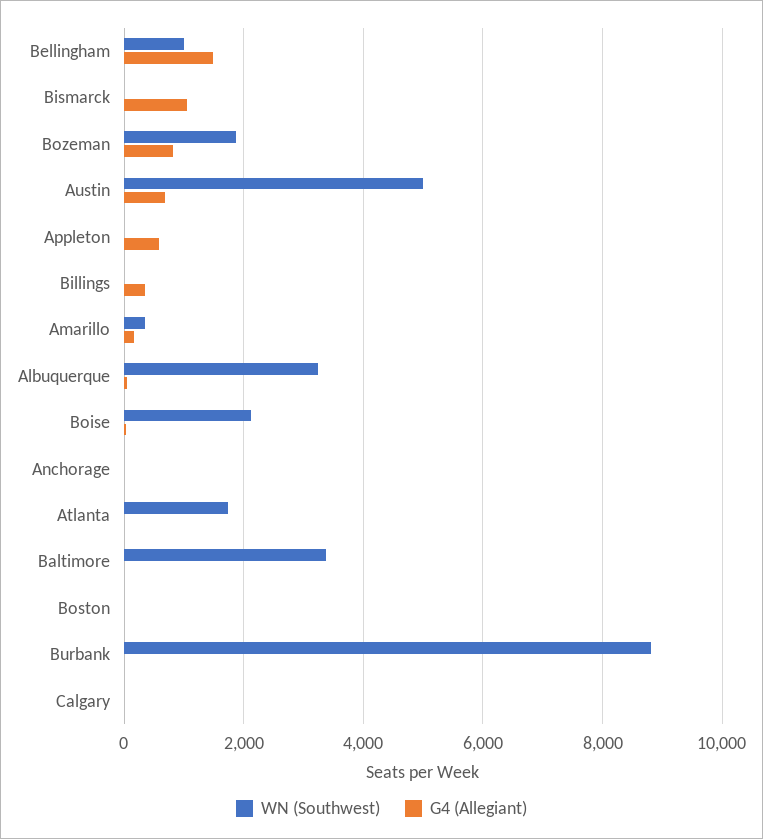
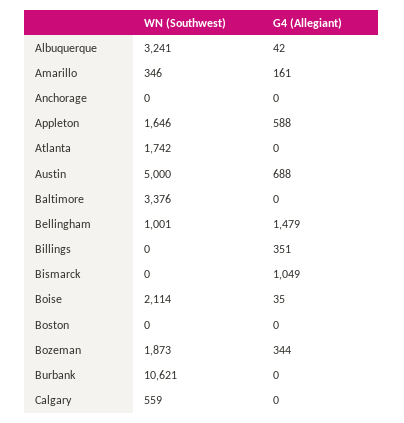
G4 (Allegiant), Bozeman: 800 -> 344
WN (Southwest), Appleton: 0 -> 1646
WN (Southwest), Burbank: 8800 -> 10621
WN (Southwest), Calgary: 0 -> 559

